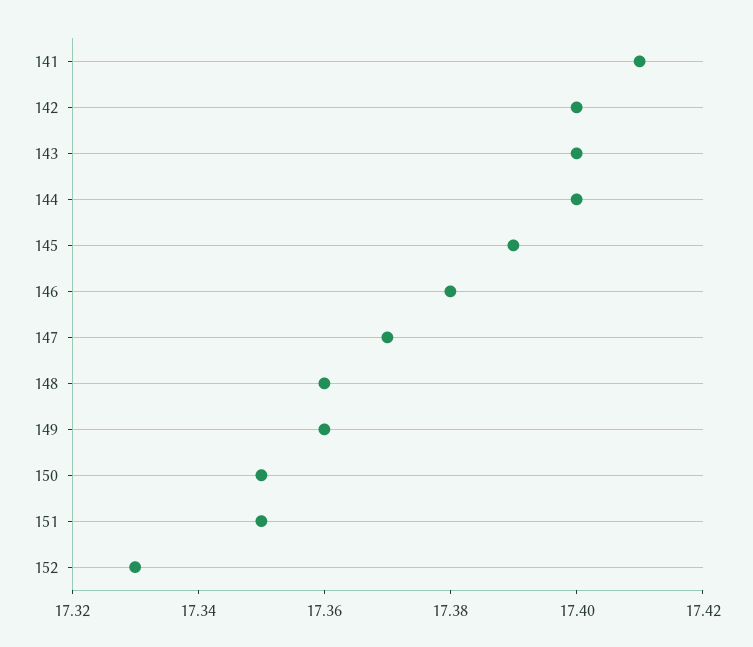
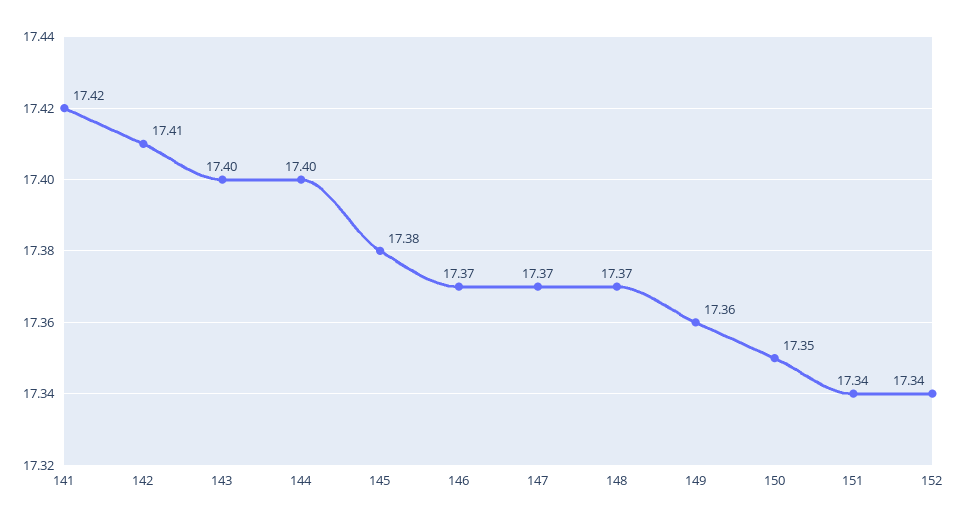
141: 17.41 -> 17.42
142: 17.4 -> 17.41
145: 17.39 -> 17.38
146: 17.38 -> 17.37
148: 17.36 -> 17.37
151: 17.35 -> 17.34
152: 17.33 -> 17.34

